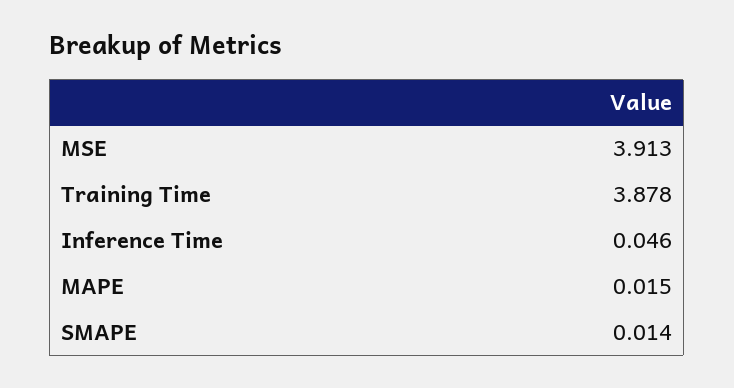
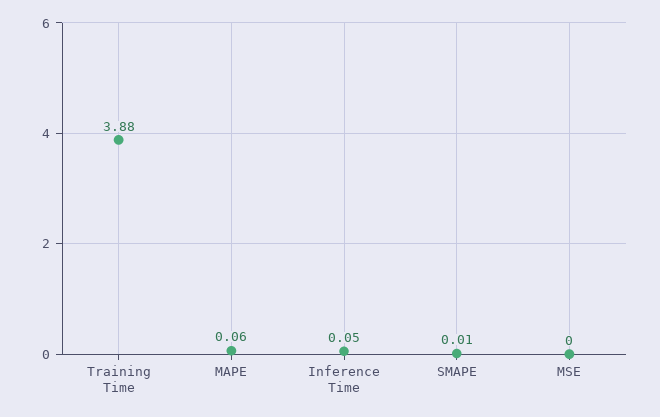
MSE: 3.913 -> 0
MAPE: 0.015 -> 0.06

